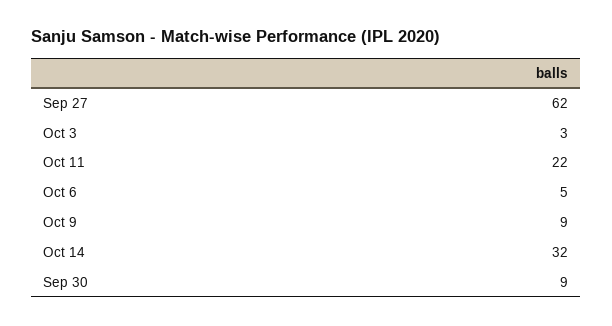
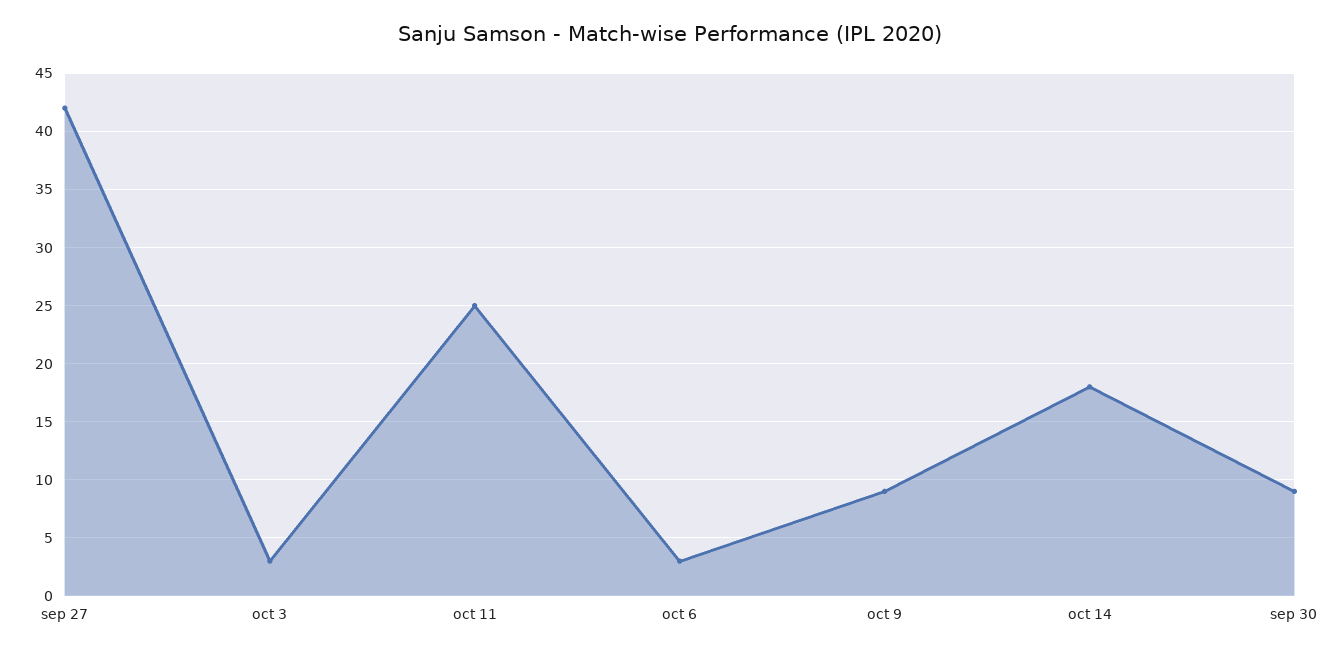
Sep 27: 62 -> 42
Oct 11: 22 -> 25
Oct 6: 5 -> 3
Oct 14: 32 -> 18

